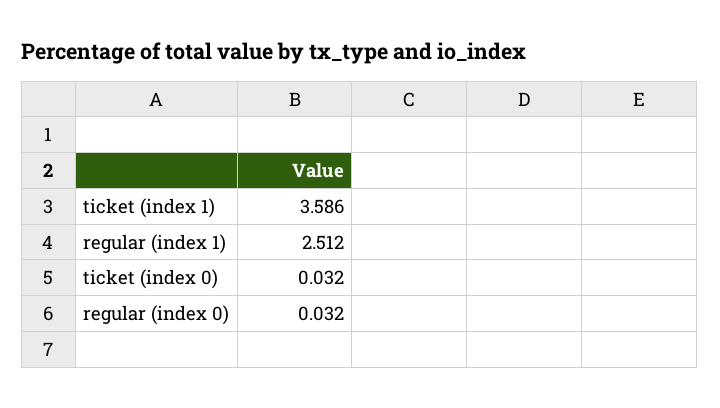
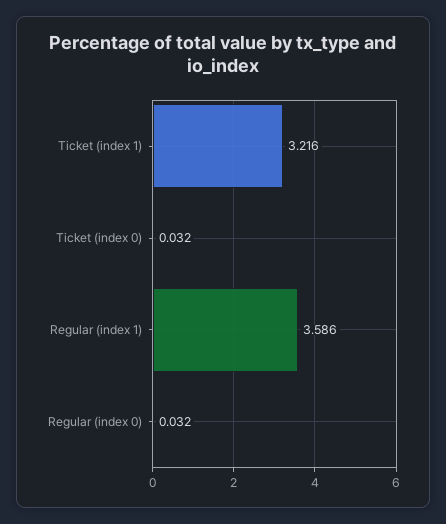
ticket (index 1): 3.586 -> 3.216
regular (index 1): 2.512 -> 3.586

